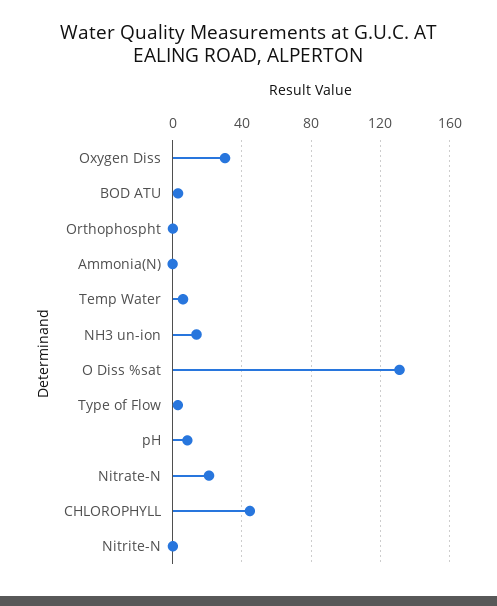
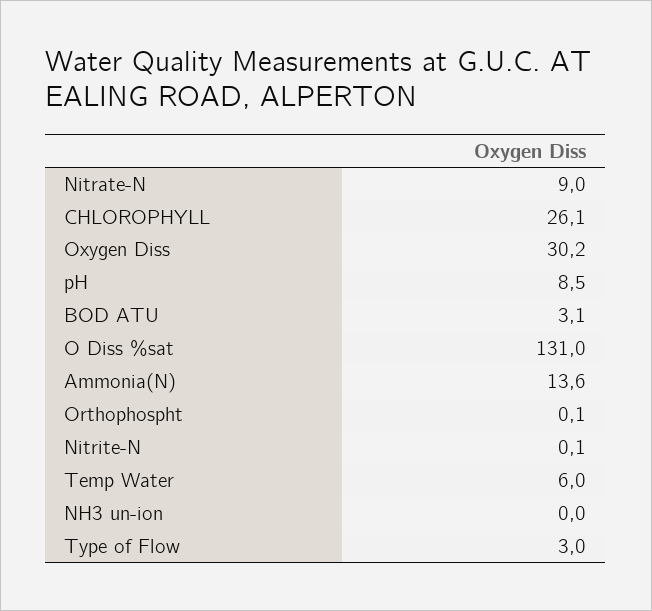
Ammonia(N): 0 -> 13.6
NH3 un-ion: 15 -> 0
Nitrate-N: 20 -> 9
CHLOROPHYLL: 45 -> 26.1

